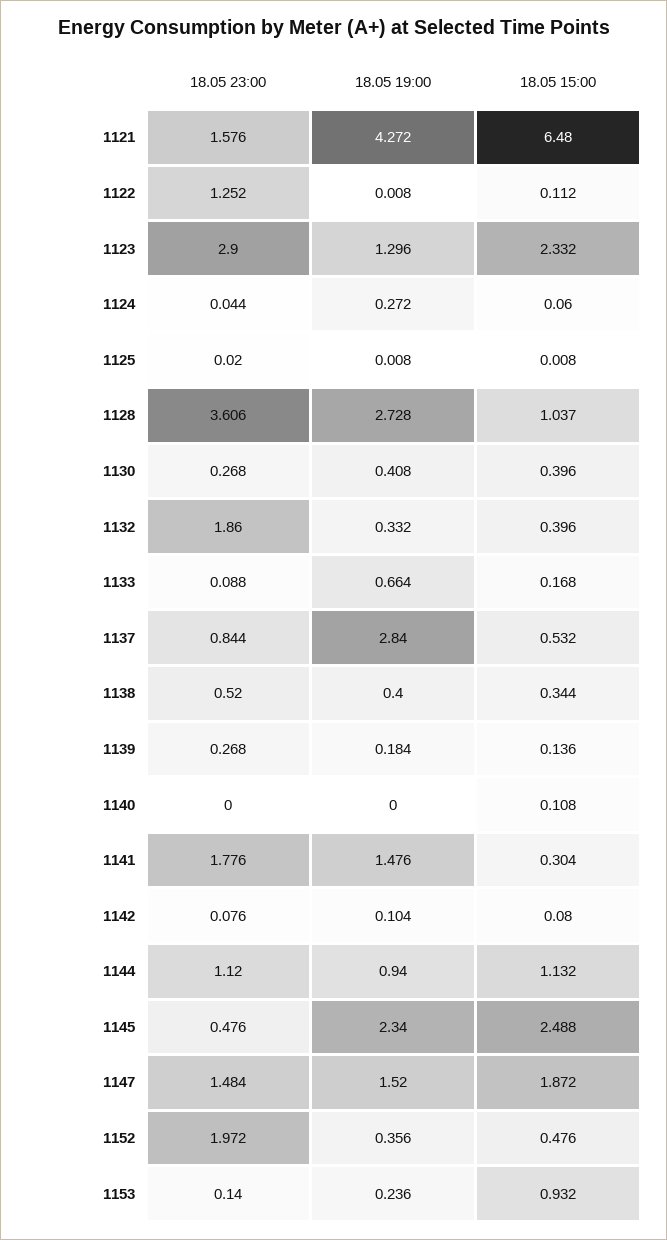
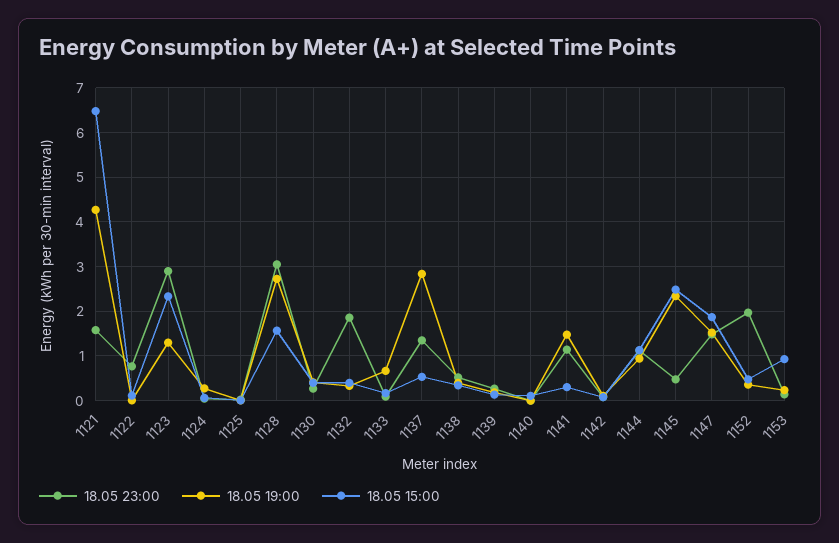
18.05 23:00, 1122: 1.252 -> 0.8
18.05 23:00, 1128: 3.606 -> 3
18.05 15:00, 1128: 1.037 -> 1.6
18.05 23:00, 1137: 0.844 -> 1.4
18.05 23:00, 1141: 1.776 -> 1.2

